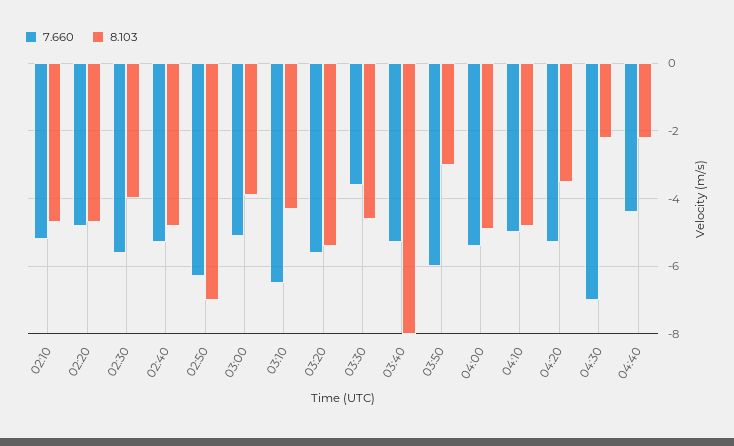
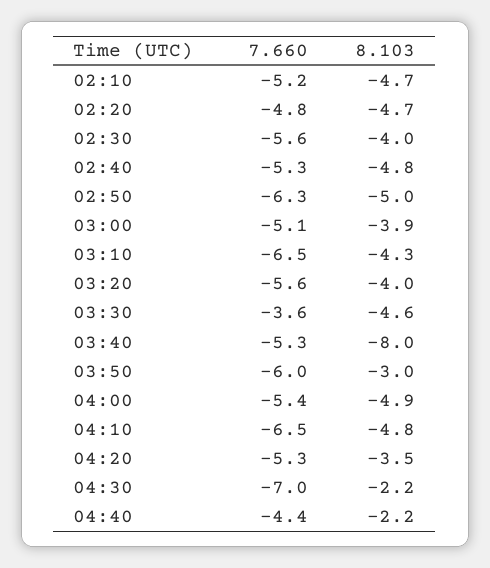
8.103, 02:50: -7 -> -5
8.103, 03:20: -5.5 -> -4
7.660, 04:10: -5 -> -6.5

